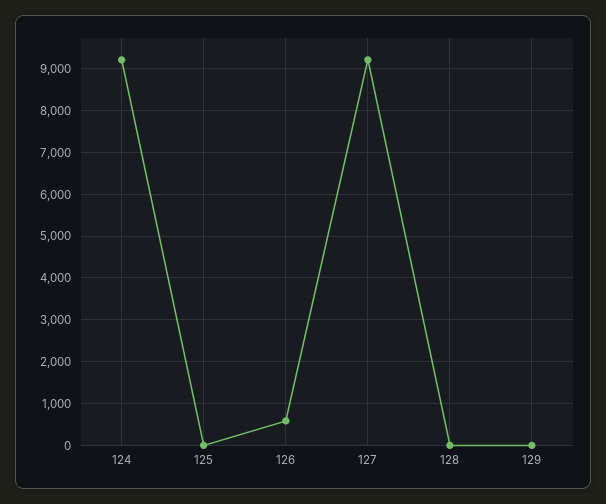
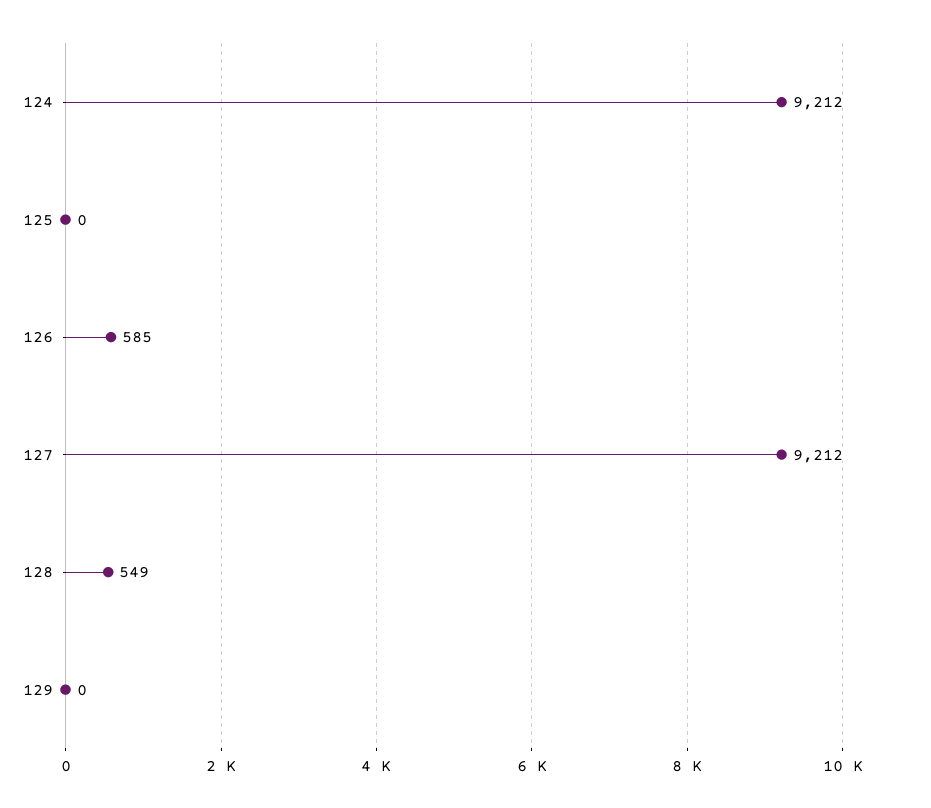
128: 0 -> 549

